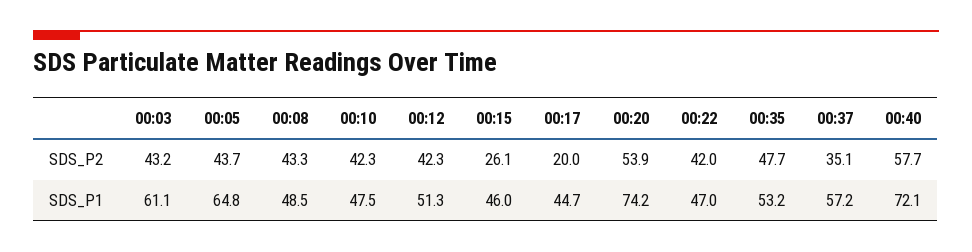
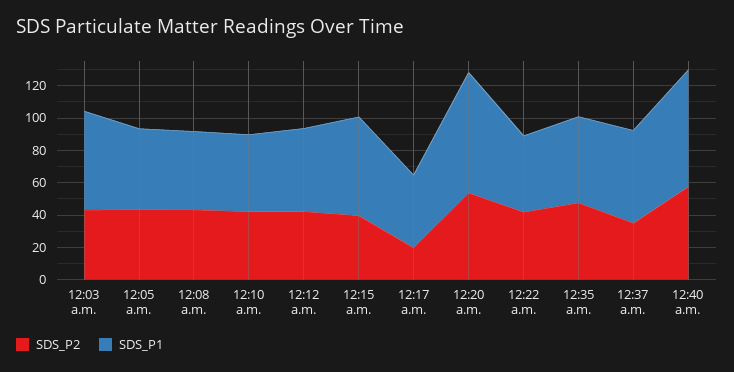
SDS_P2, 00:15: 26.1 -> 40
SDS_P1, 00:05: 64.8 -> 50
SDS_P1, 00:15: 46 -> 60

